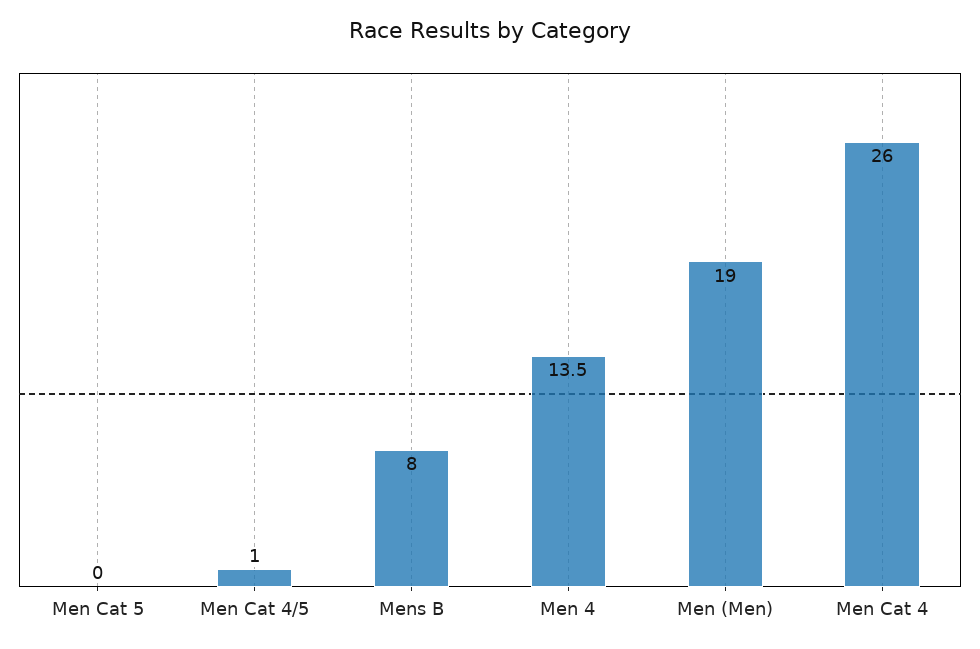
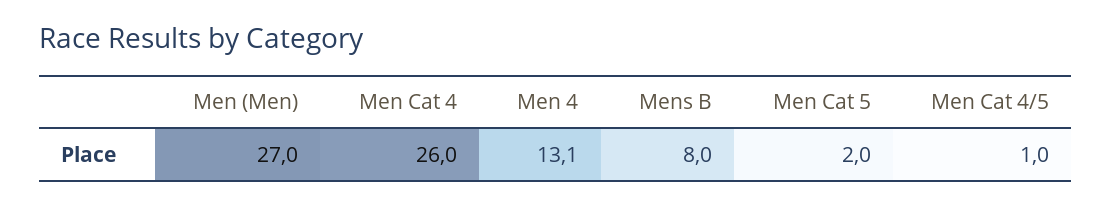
Men Cat 5: 0 -> 2
Men 4: 13.5 -> 13.1
Men (Men): 19 -> 27

